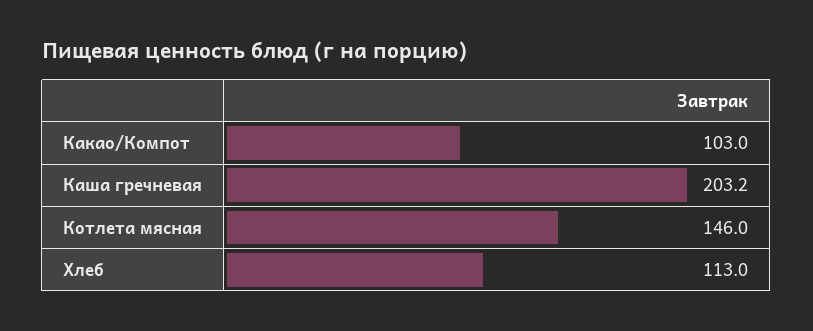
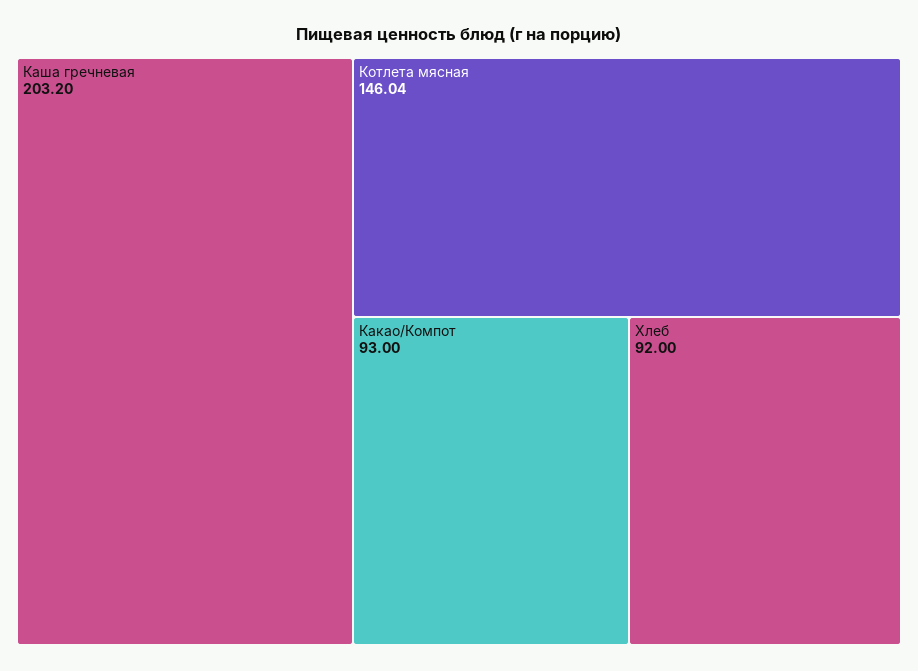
Какао/Компот: 103 -> 93
Хлеб: 113 -> 92

